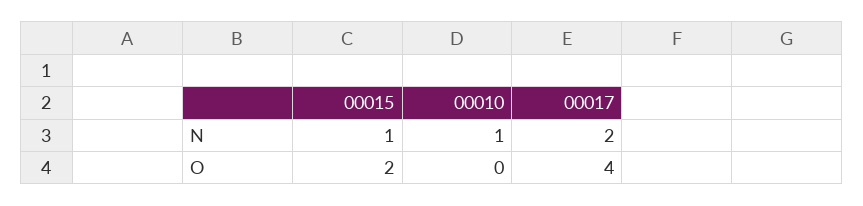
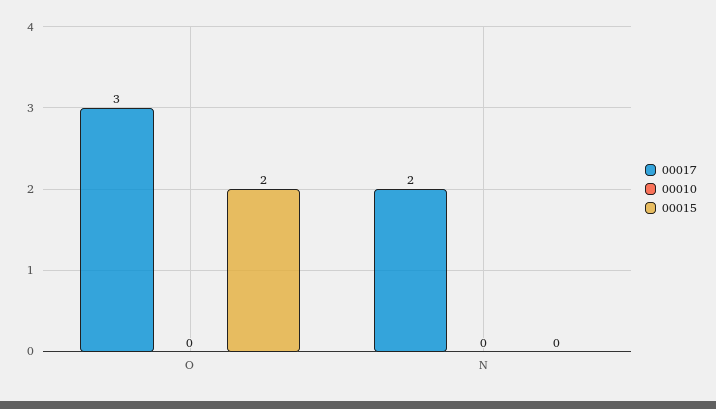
00015, N: 1 -> 0
00010, N: 1 -> 0
00017, O: 4 -> 3

